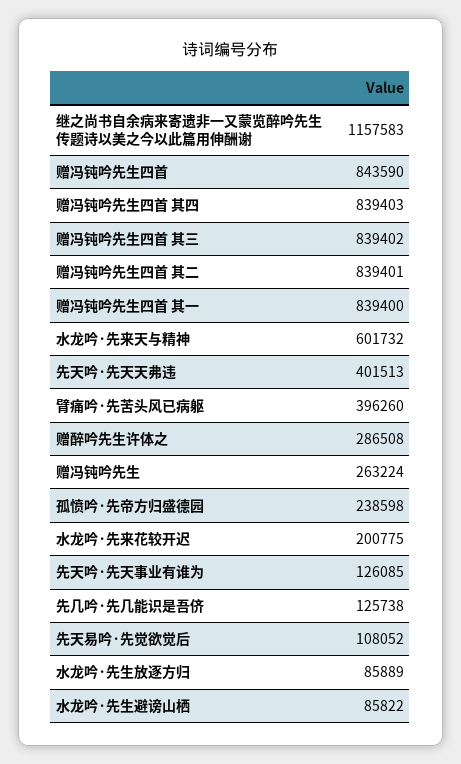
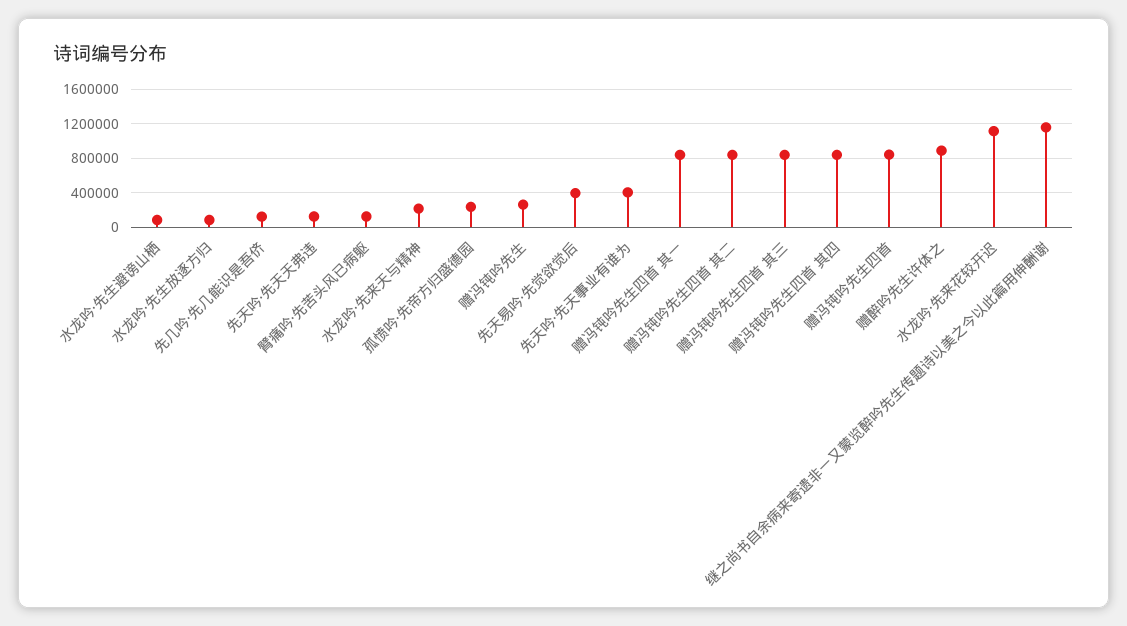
水龙吟·先来天与精神: 601732 -> 200000
先天吟·先天天弗违: 401513 -> 100000
臂痛吟·先苦头风已病躯: 396260 -> 100000
赠醉吟先生许体之: 286508 -> 900000
水龙吟·先来花较开迟: 200775 -> 1100000
先天吟·先天事业有谁为: 126085 -> 400000
先天易吟·先觉欲觉后: 108052 -> 400000

